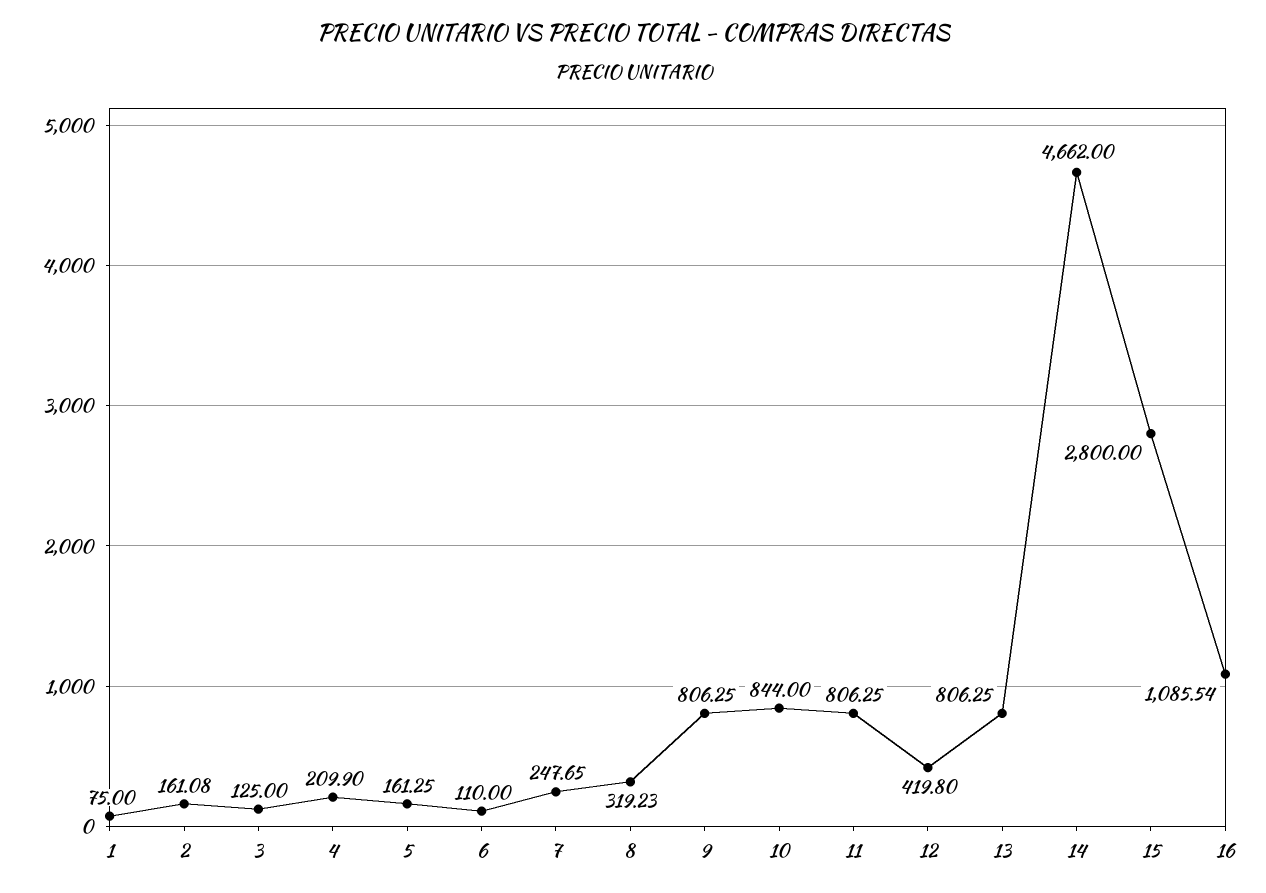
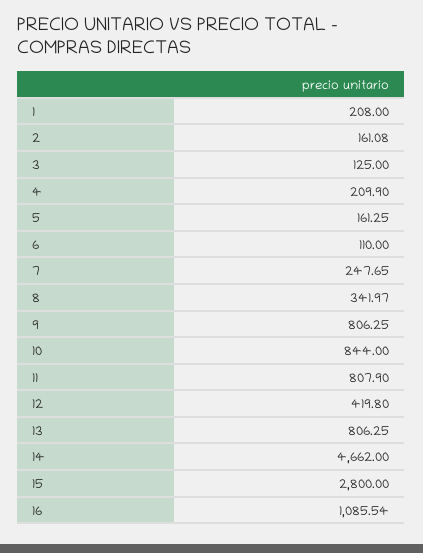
1: 75 -> 208
8: 319.23 -> 341.97
11: 806.25 -> 807.9

